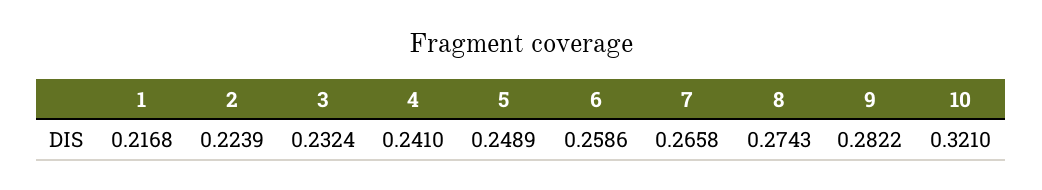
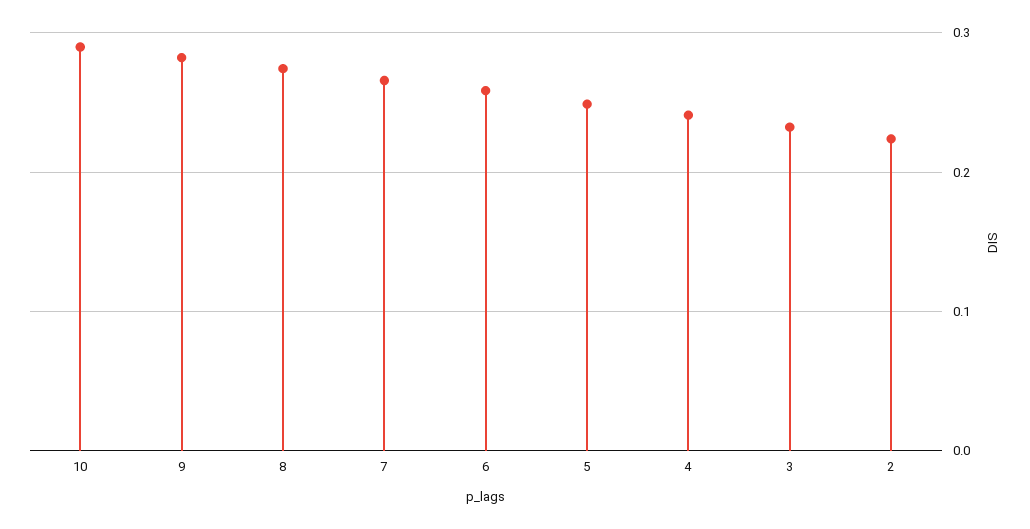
1: 0.2168 -> none
10: 0.321 -> 0.29

